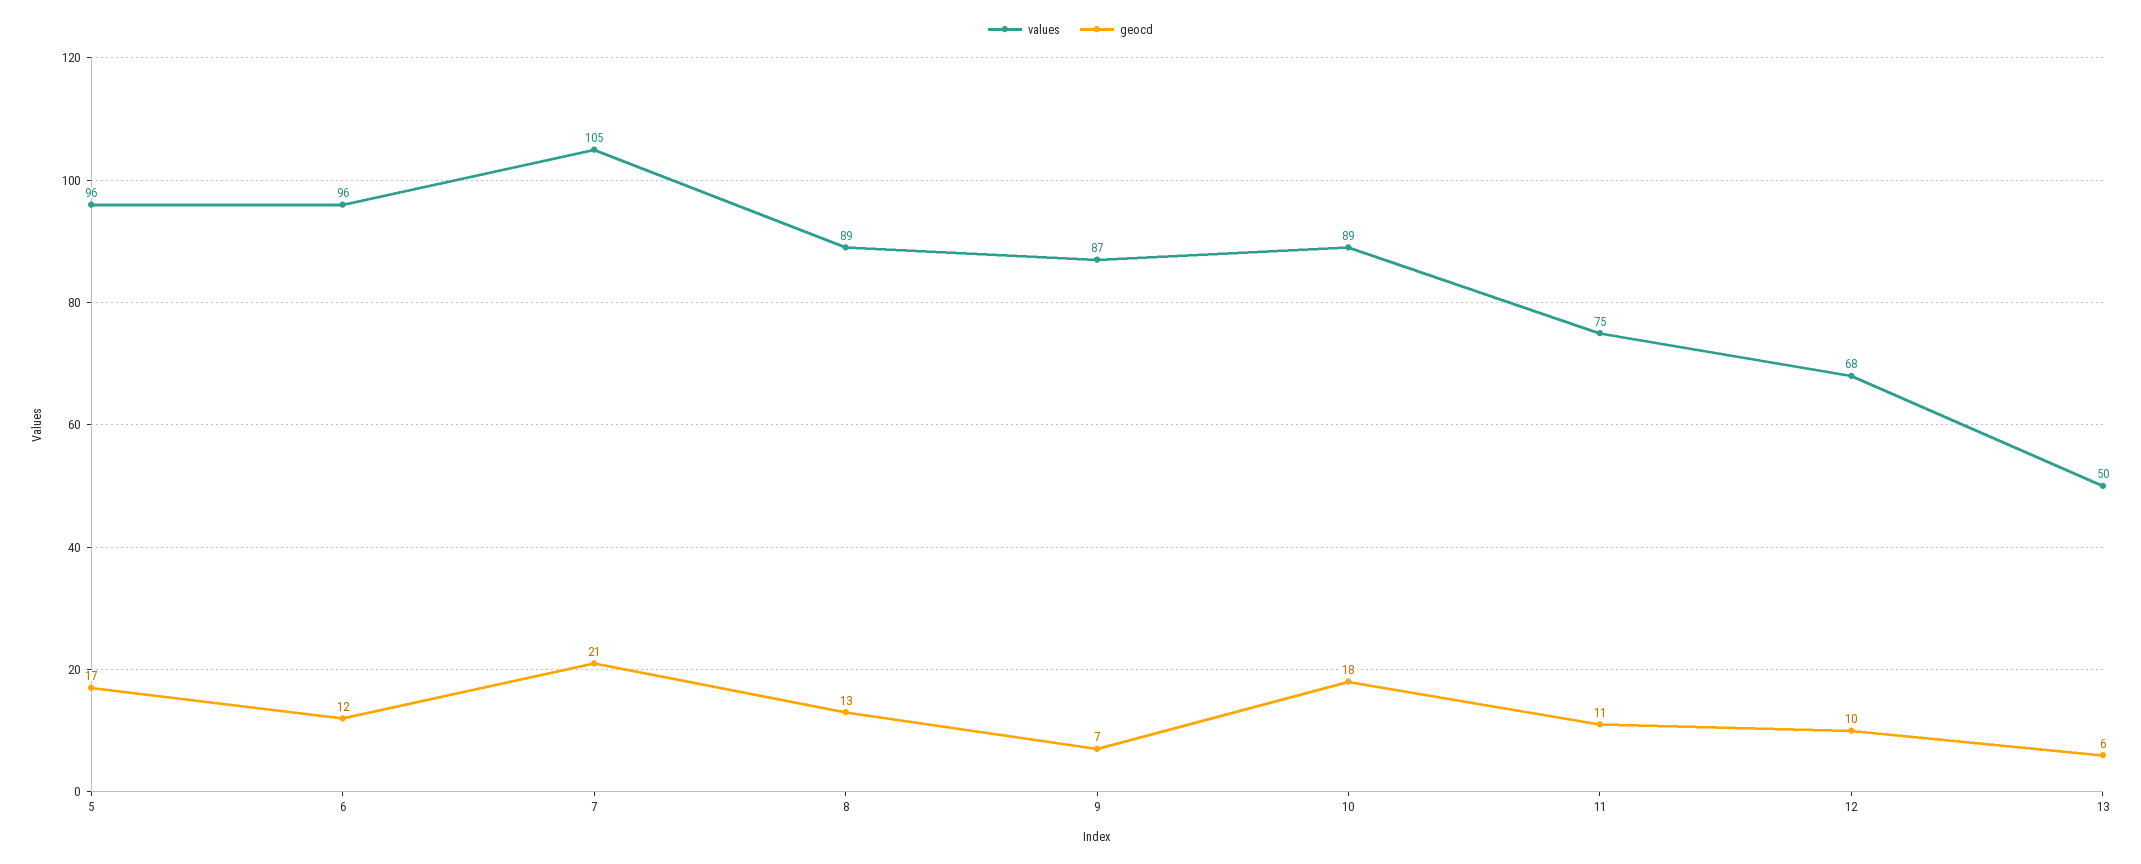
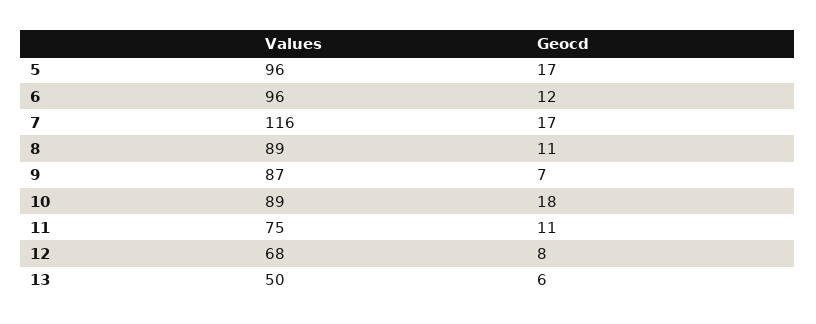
values, 7: 105 -> 116
geocd, 7: 21 -> 17
geocd, 8: 13 -> 11
geocd, 12: 10 -> 8

